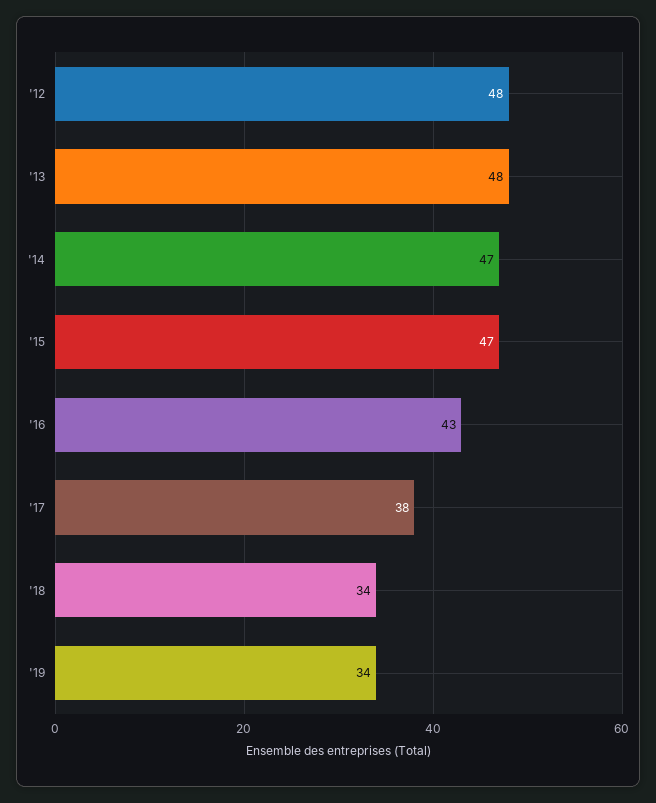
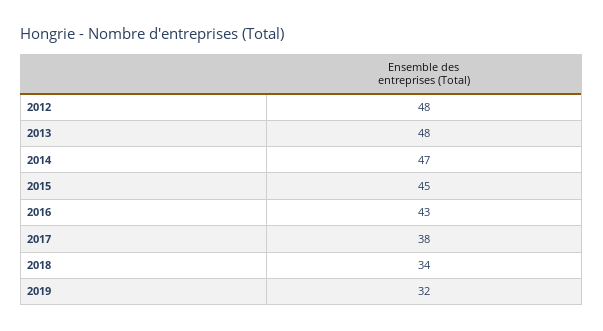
'15: 47 -> 45
'19: 34 -> 32

